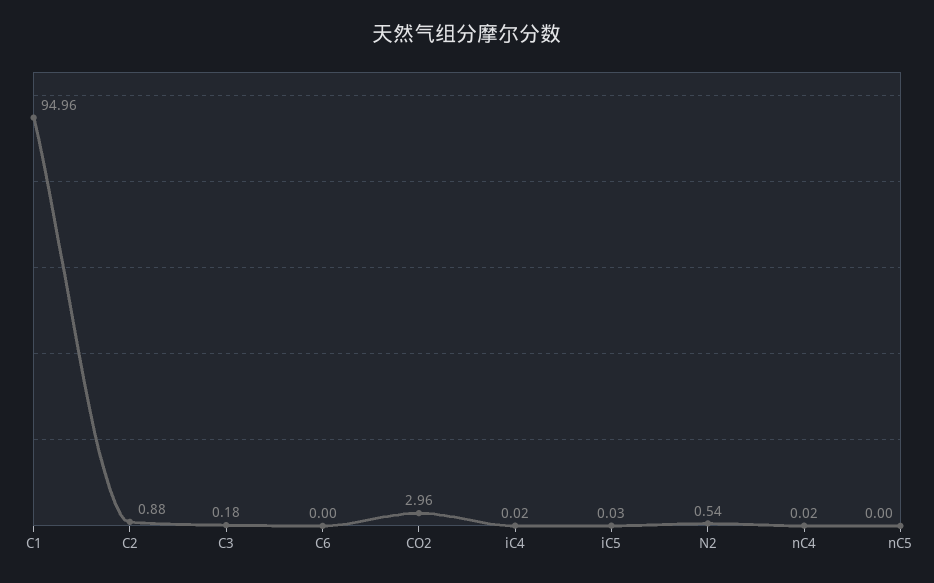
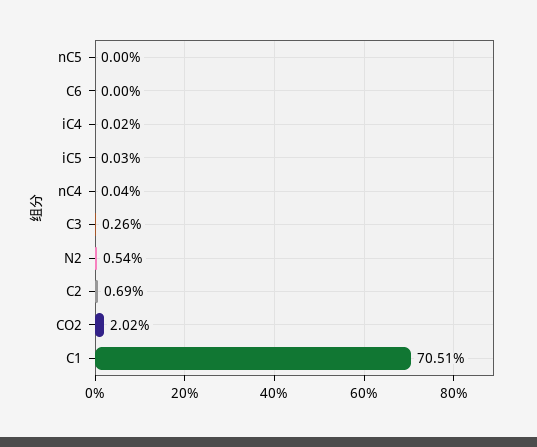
C1: 94.96 -> 70.51
C2: 0.88 -> 0.69
C3: 0.18 -> 0.26
CO2: 2.96 -> 2.02
nC4: 0.02 -> 0.04

